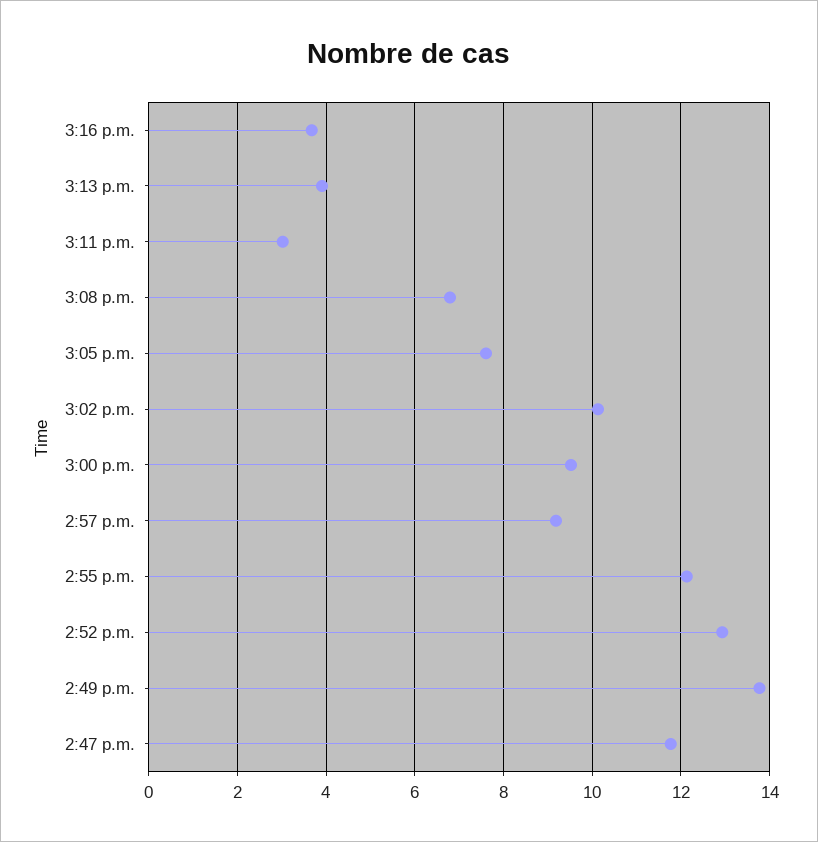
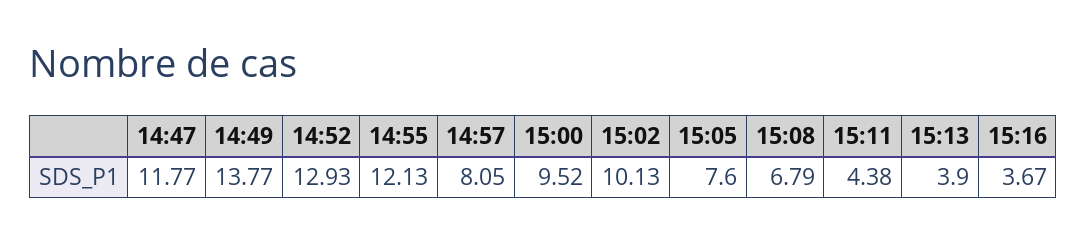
3:11 p.m.: 3 -> 4.38
2:57 p.m.: 9.2 -> 8.05

